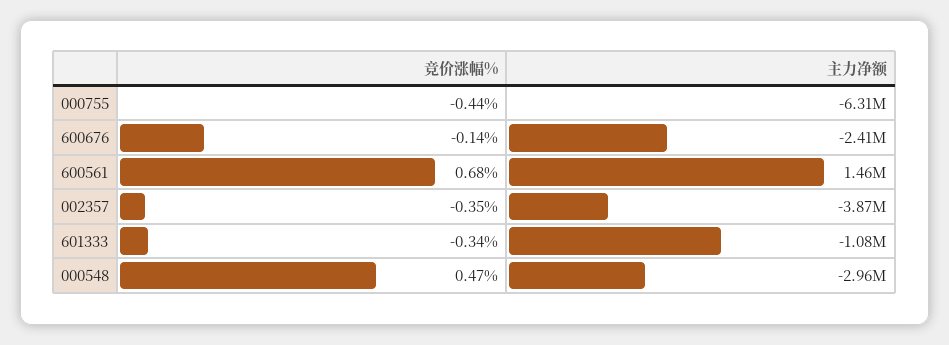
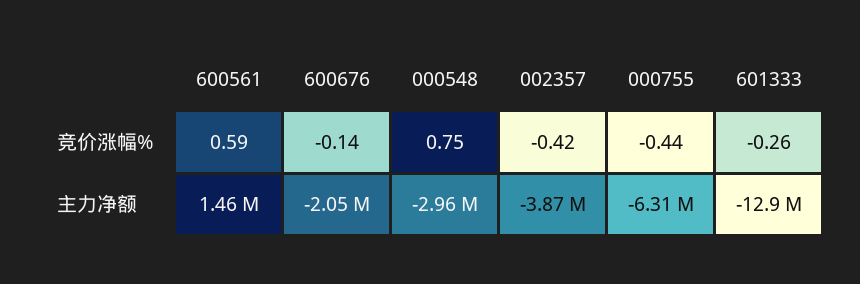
主力净额, 600676: -2410000 -> -2050000
竞价涨幅%, 600561: 0.68 -> 0.59
竞价涨幅%, 002357: -0.35 -> -0.42
竞价涨幅%, 601333: -0.34 -> -0.26
主力净额, 601333: -1080000 -> -12900000
竞价涨幅%, 000548: 0.47 -> 0.75

